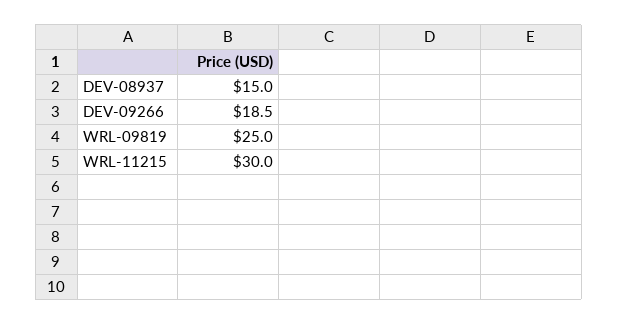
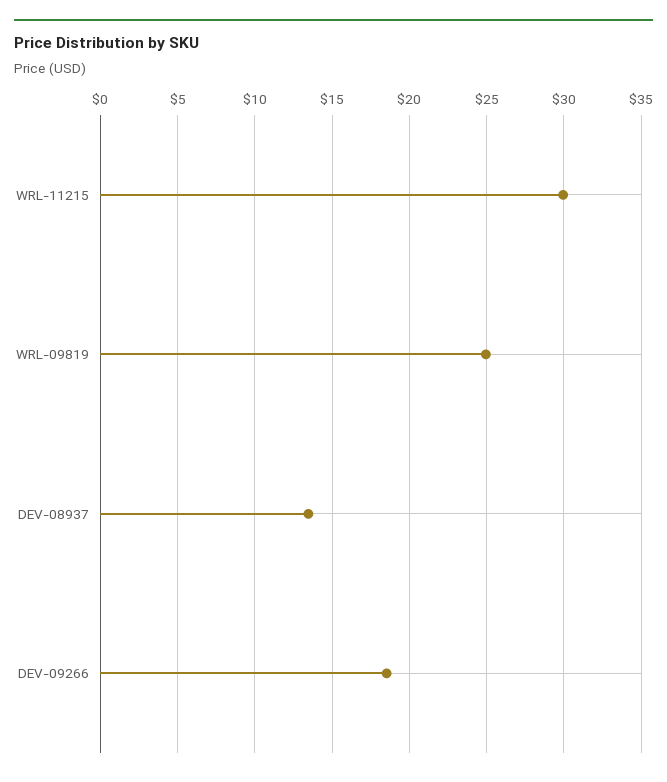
DEV-08937: 15 -> 13.5

